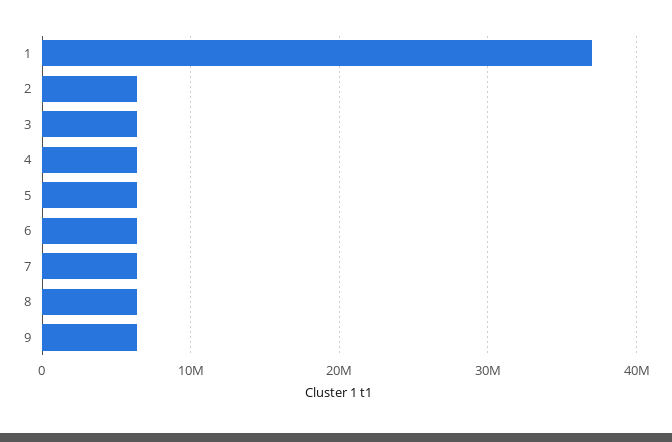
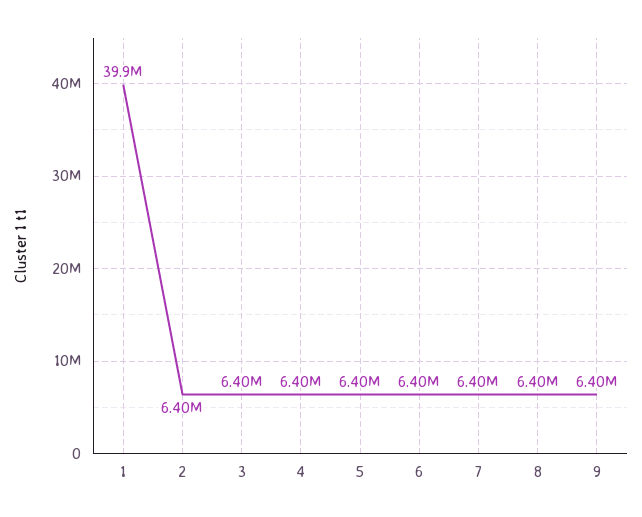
1: 37000000 -> 39900000

